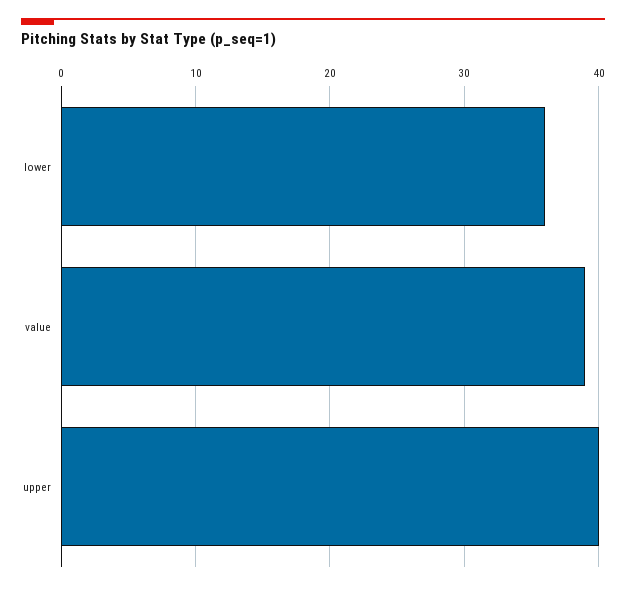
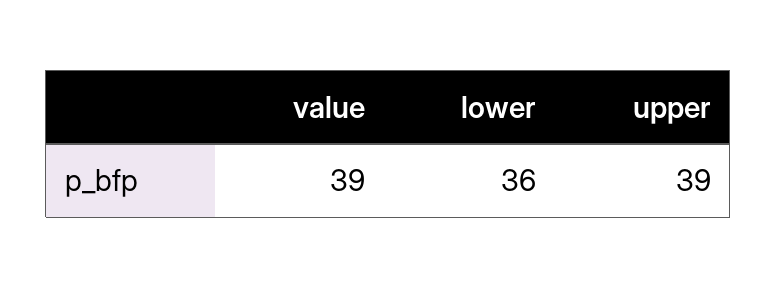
upper: 40 -> 39

